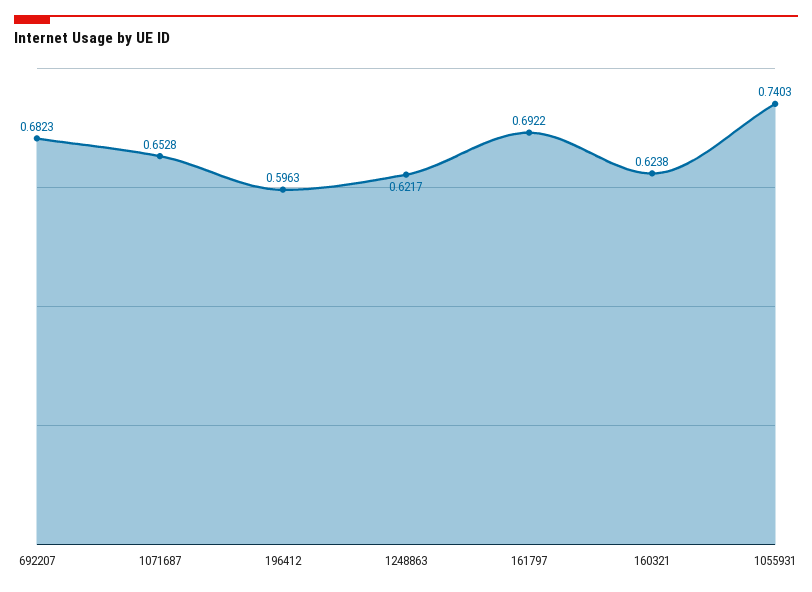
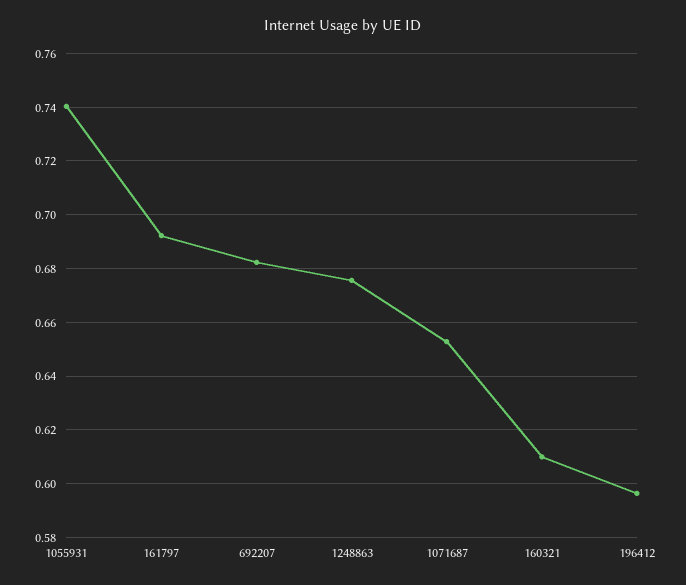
1248863: 0.6217 -> 0.675
160321: 0.6238 -> 0.61

